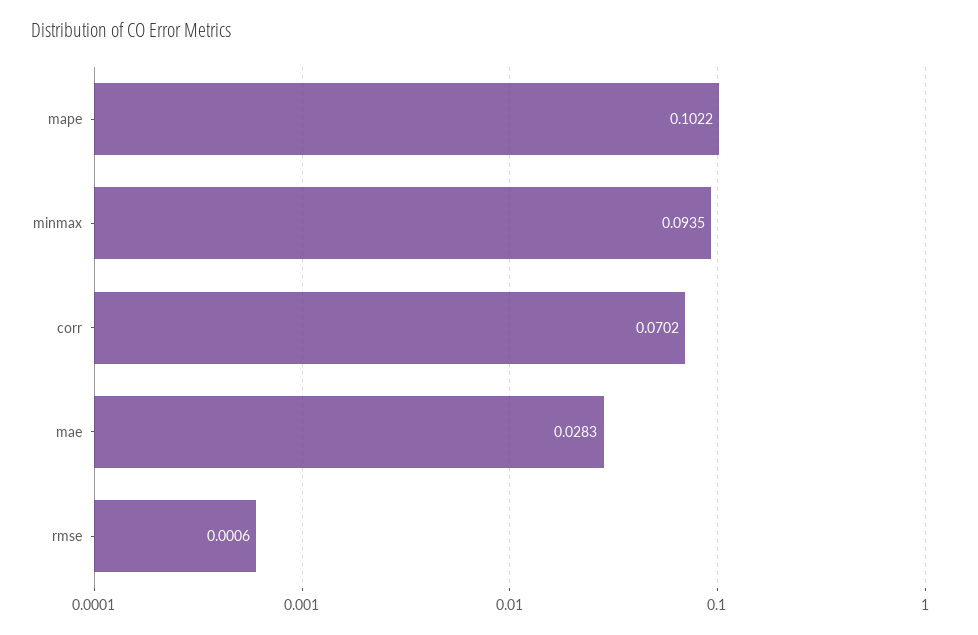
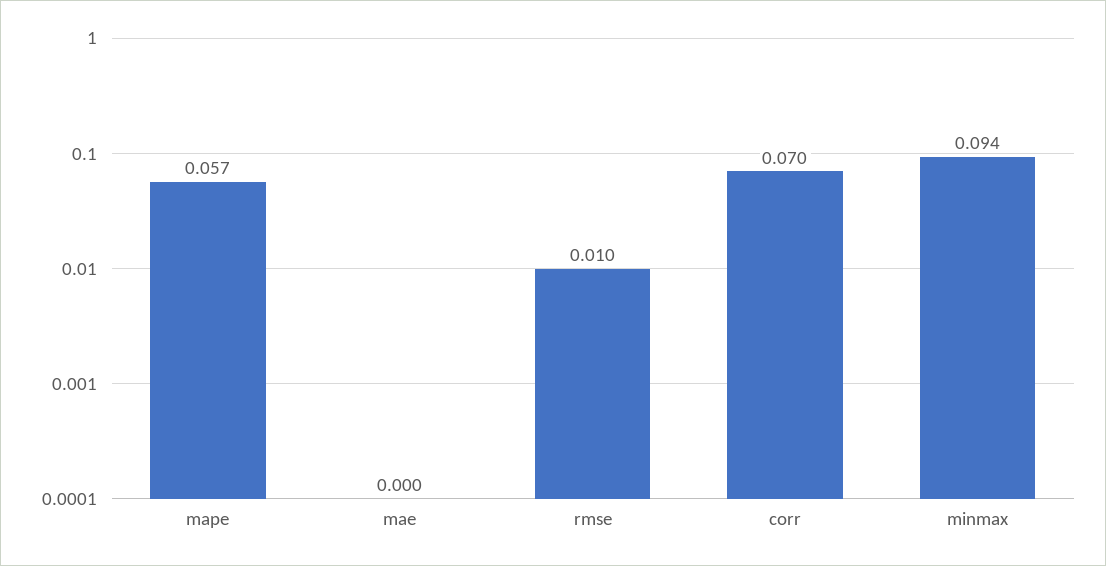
mape: 0.1022 -> 0.057
mae: 0.0283 -> 0
rmse: 0.0006 -> 0.01

